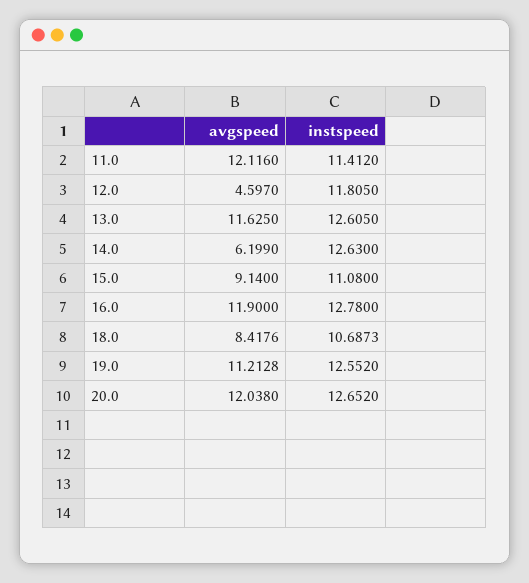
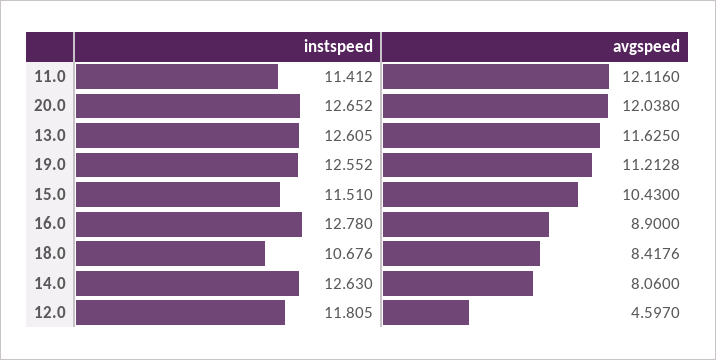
avgspeed, 14.0: 6.199 -> 8.06
avgspeed, 15.0: 9.14 -> 10.43
instspeed, 15.0: 11.08 -> 11.51
avgspeed, 16.0: 11.9 -> 8.9
instspeed, 18.0: 10.6873 -> 10.676

